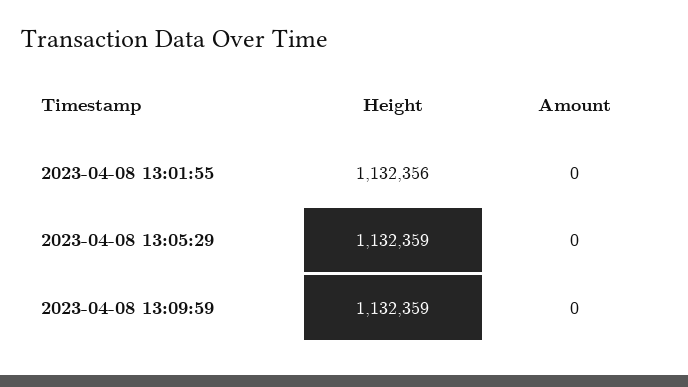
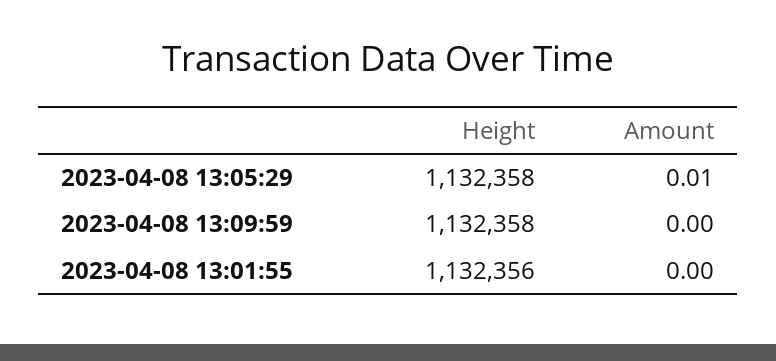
Height, 2023-04-08 13:05:29: 1132359 -> 1132358
Amount, 2023-04-08 13:05:29: 0 -> 0.01
Height, 2023-04-08 13:09:59: 1132359 -> 1132358

